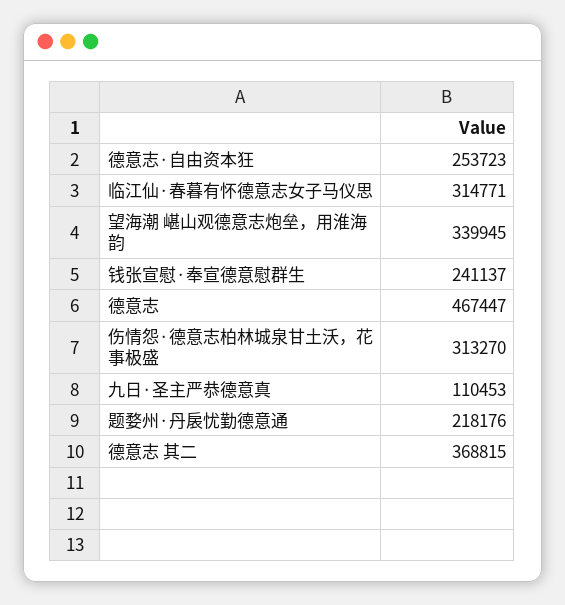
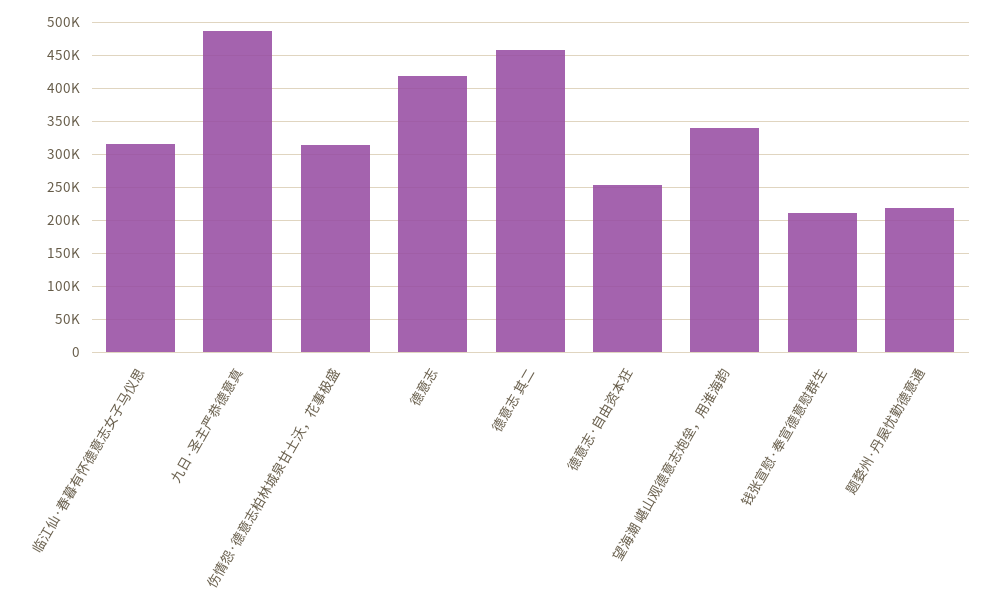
钱张宣慰·奉宣德意慰群生: 241137 -> 210000
德意志: 467447 -> 420000
九日·圣主严恭德意真: 110453 -> 490000
德意志 其二: 368815 -> 460000

